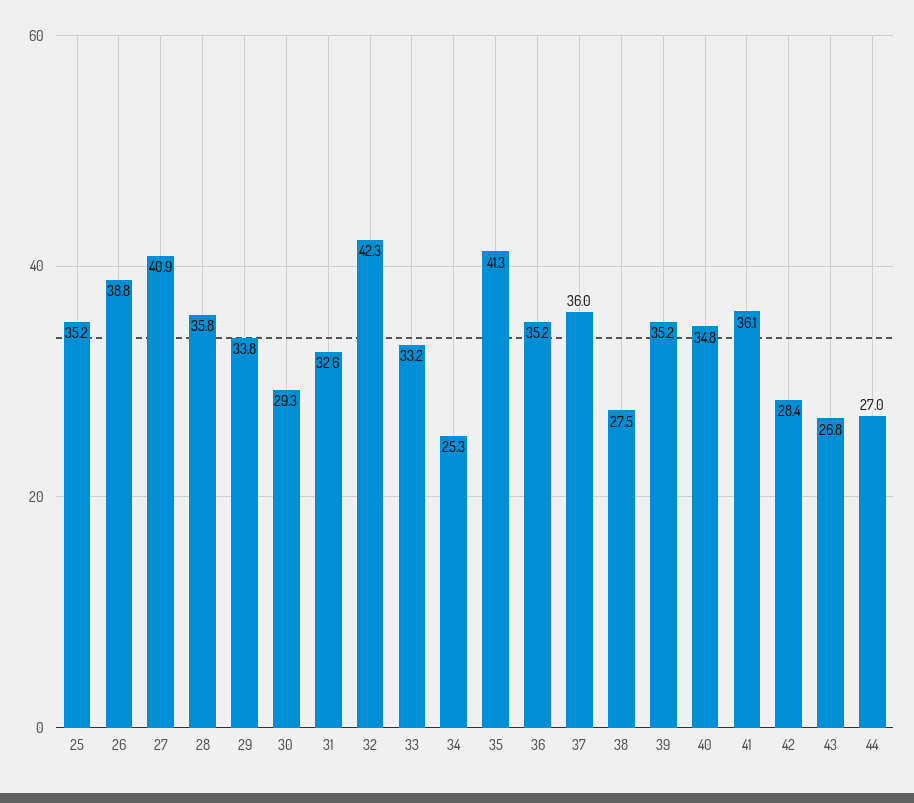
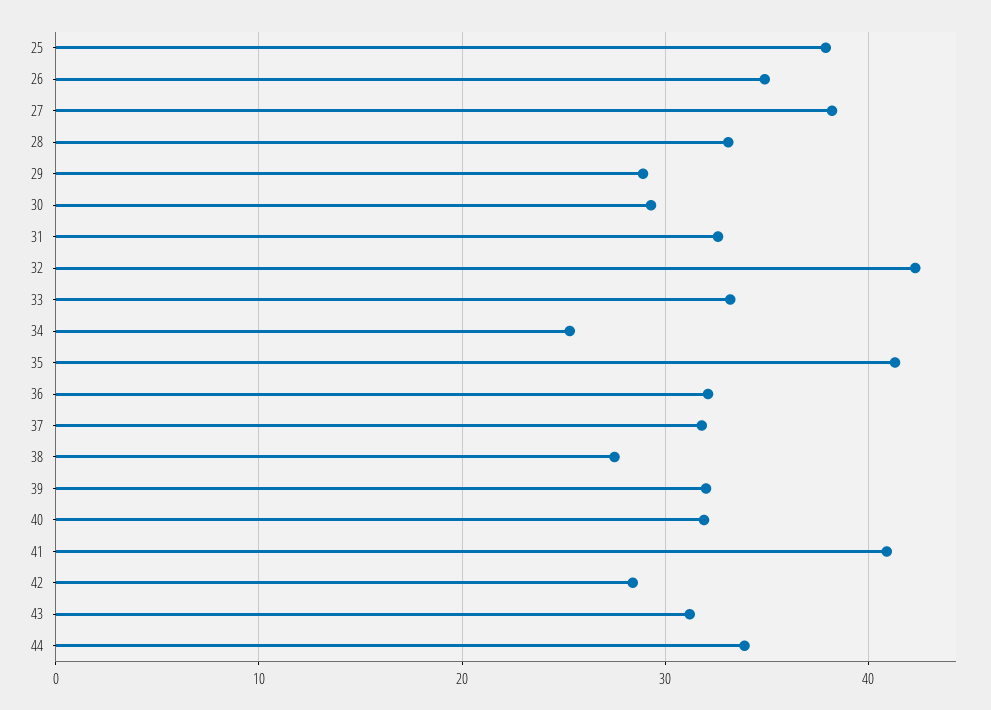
25: 35.2 -> 38
26: 38.8 -> 35
27: 40.9 -> 38
28: 35.8 -> 33
29: 33.8 -> 29
36: 35.2 -> 32
37: 36 -> 32
39: 35.2 -> 32
40: 34.8 -> 32
41: 36.1 -> 41
43: 26.8 -> 31
44: 27 -> 34

